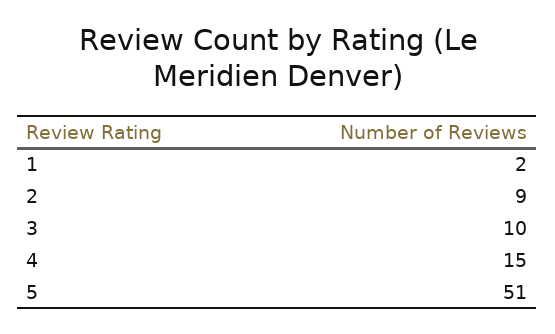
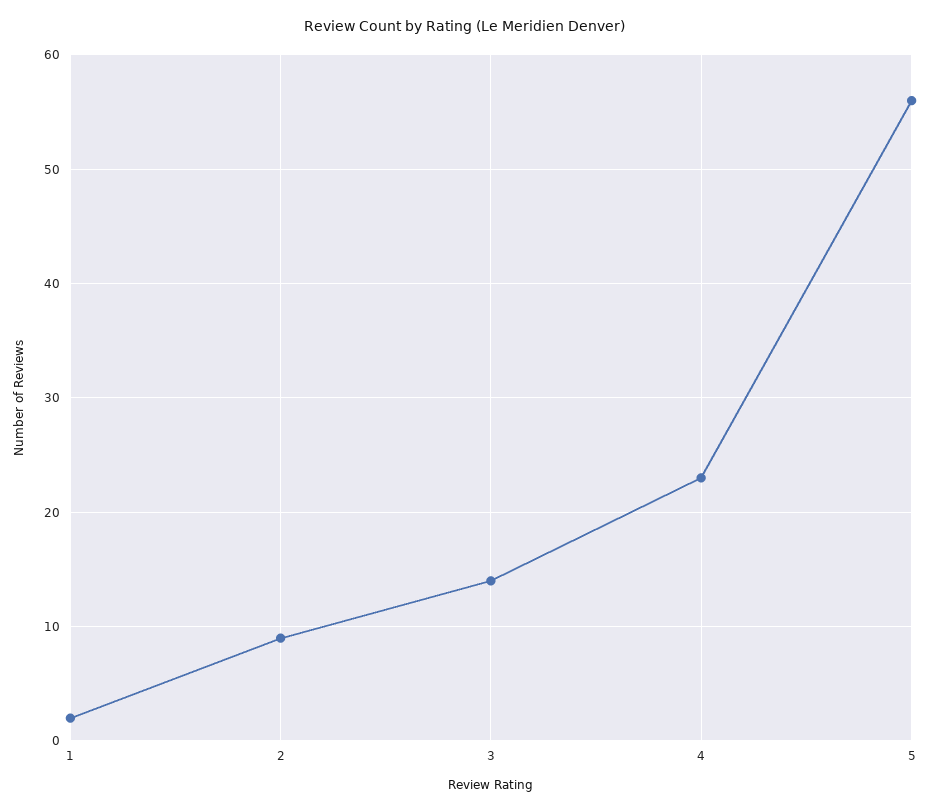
3: 10 -> 14
4: 15 -> 23
5: 51 -> 56

